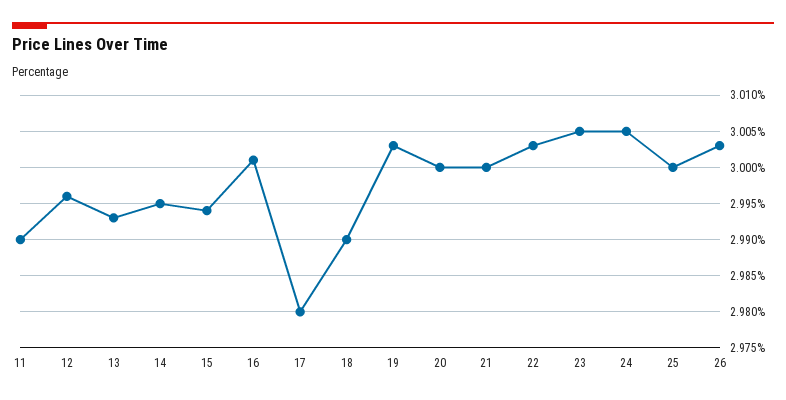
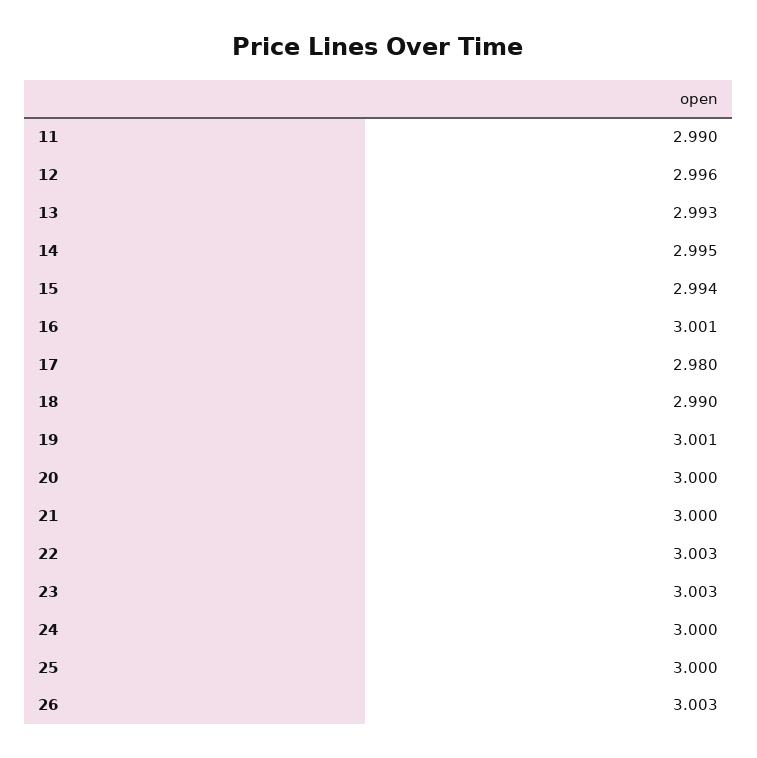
19: 3.003 -> 3.001
23: 3.005 -> 3.003
24: 3.005 -> 3

